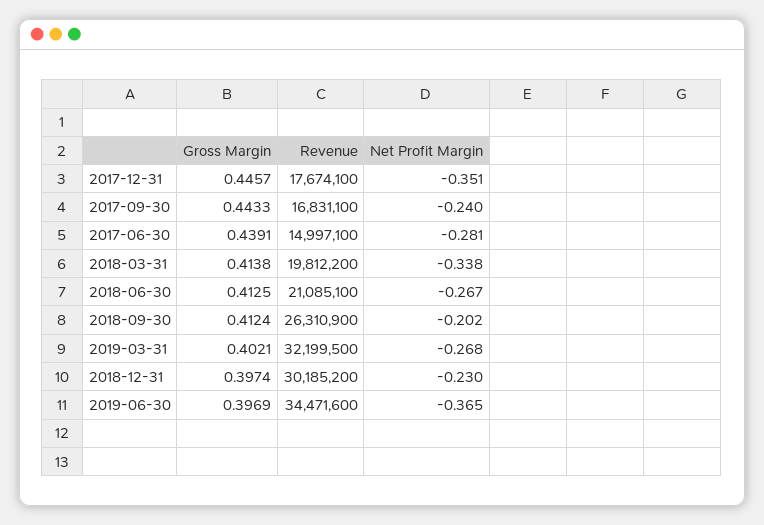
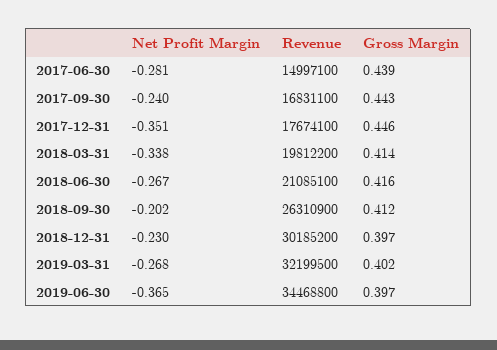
Gross Margin, 2018-06-30: 0.4125 -> 0.416
Revenue, 2019-06-30: 34471600 -> 34468800

